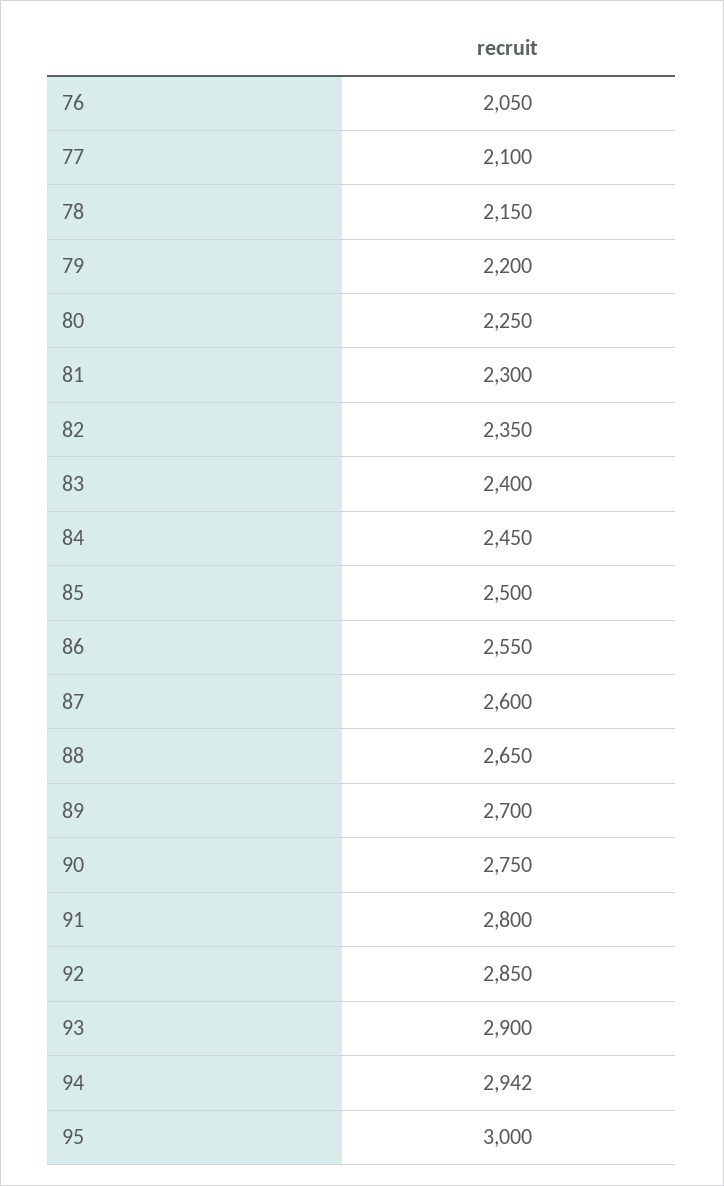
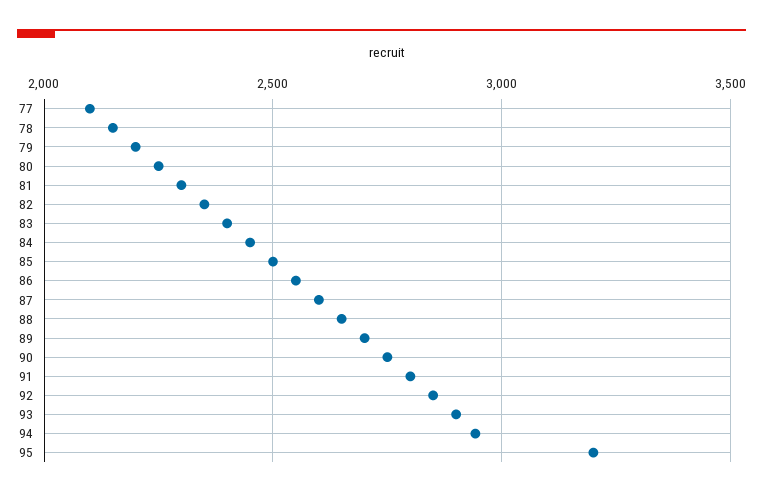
76: 2050 -> none
95: 3000 -> 3200

